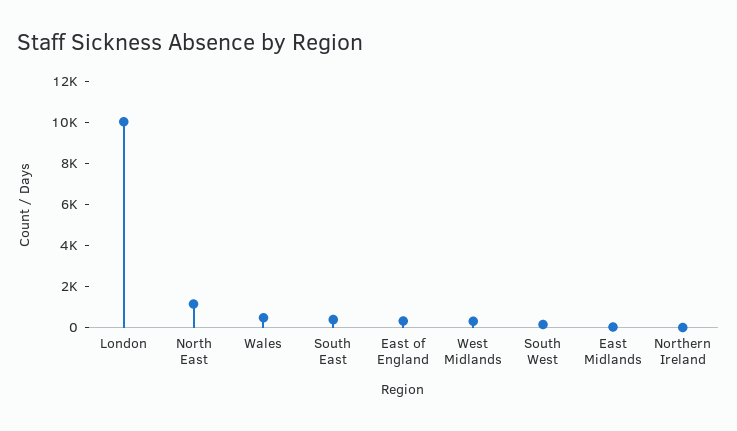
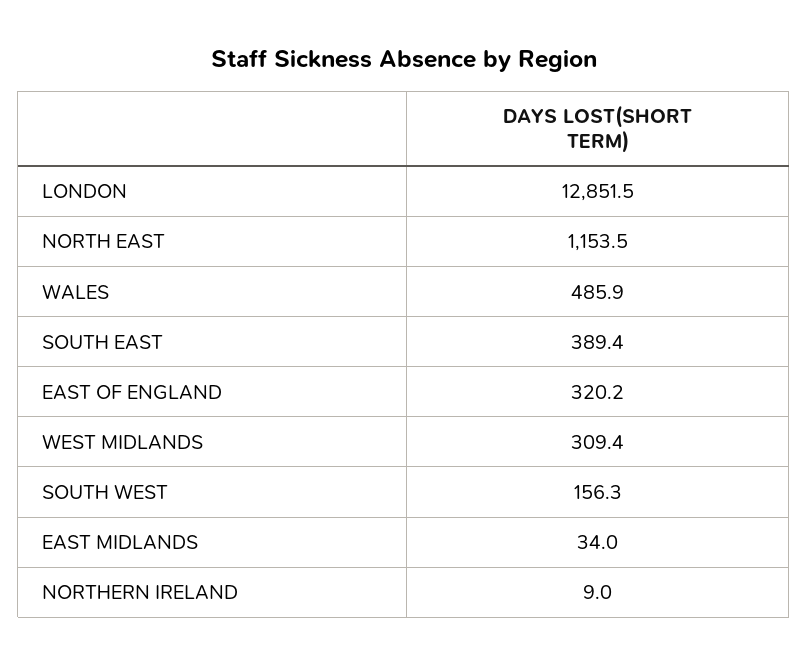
London: 10000 -> 12851.5

